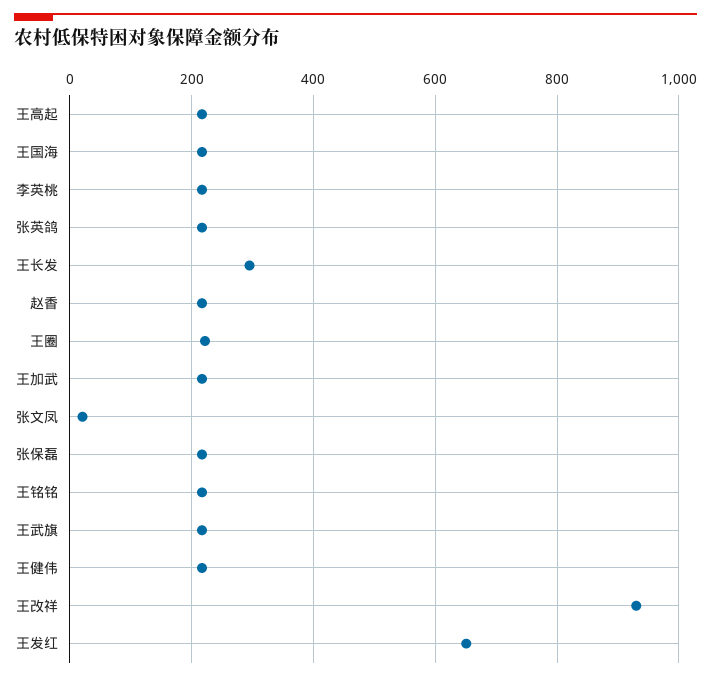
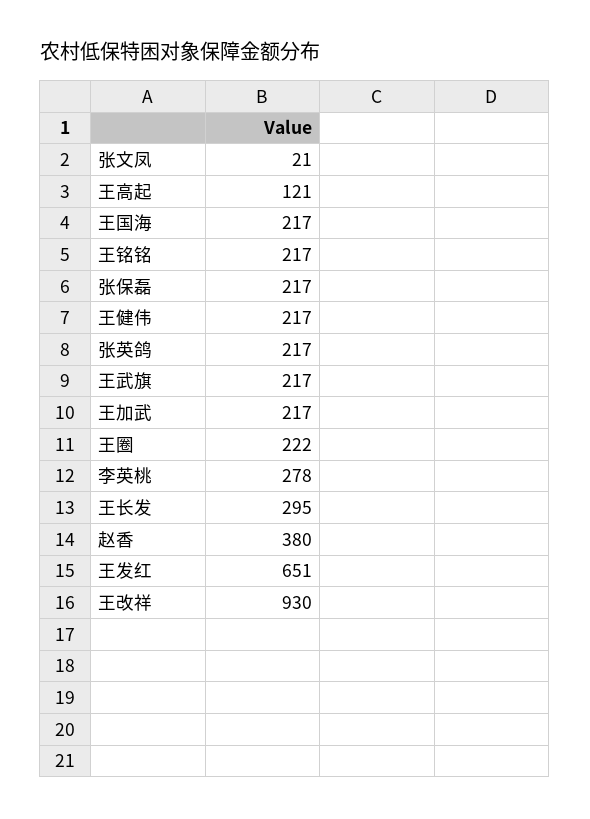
王高起: 220 -> 121
李英桃: 220 -> 278
赵香: 220 -> 380

